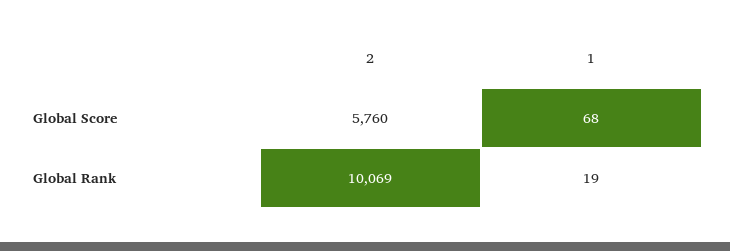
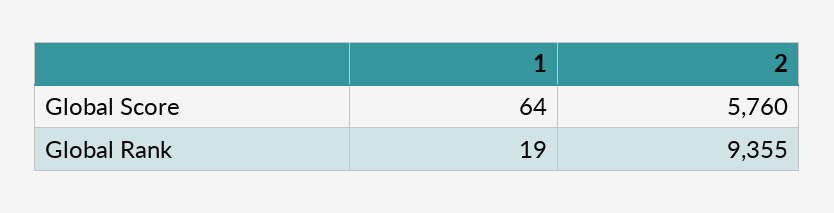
1, Global Score: 68 -> 64
2, Global Rank: 10069 -> 9355

